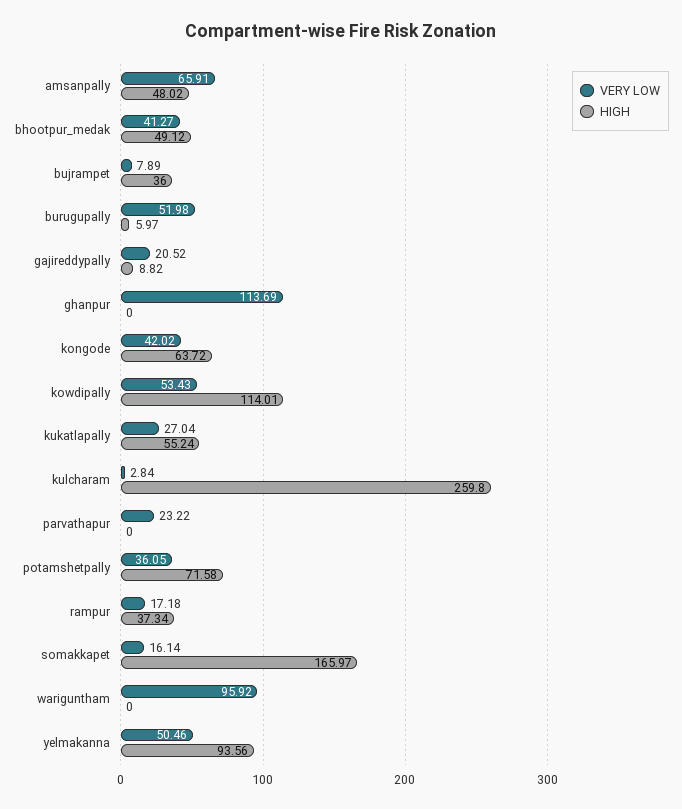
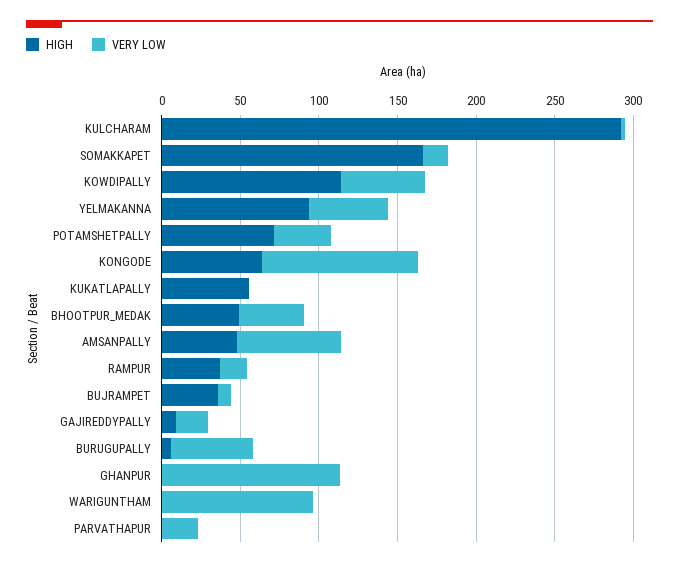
VERY LOW, kongode: 42.02 -> 100
VERY LOW, kukatlapally: 27.04 -> 0
HIGH, kulcharam: 259.8 -> 290

